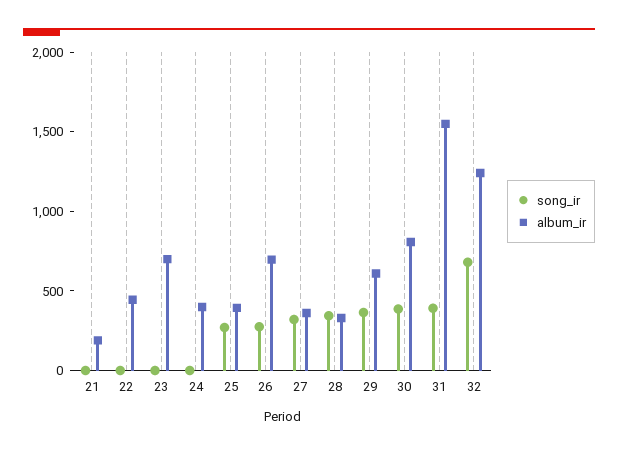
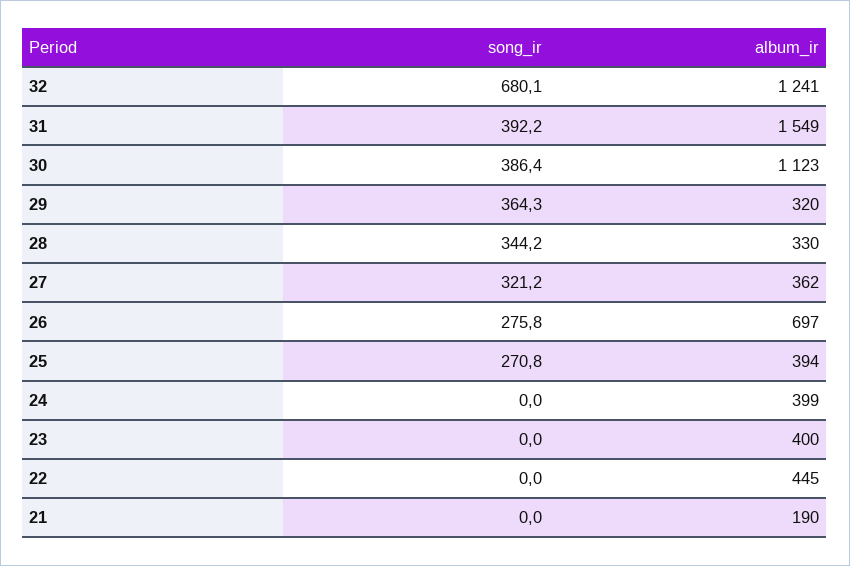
album_ir, 23: 700 -> 400
album_ir, 29: 600 -> 320
album_ir, 30: 800 -> 1123

